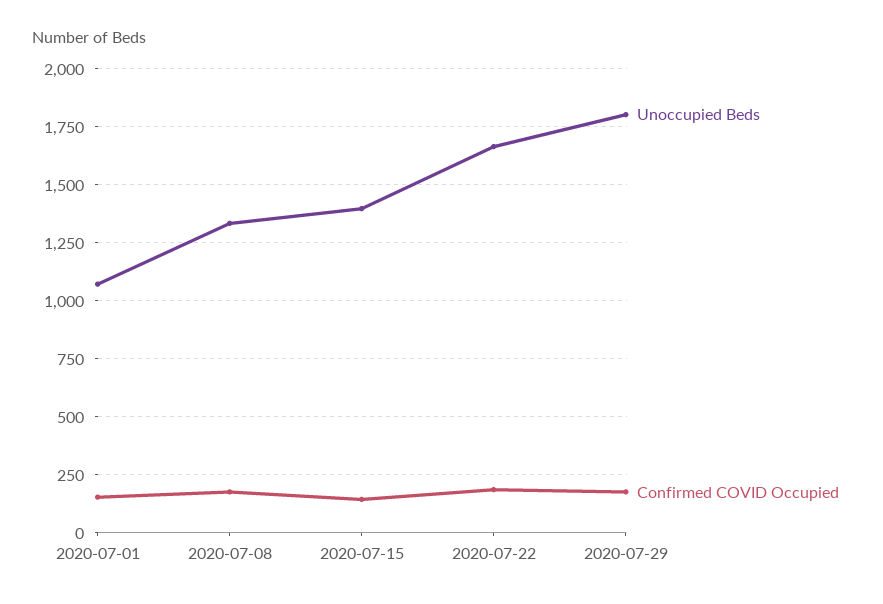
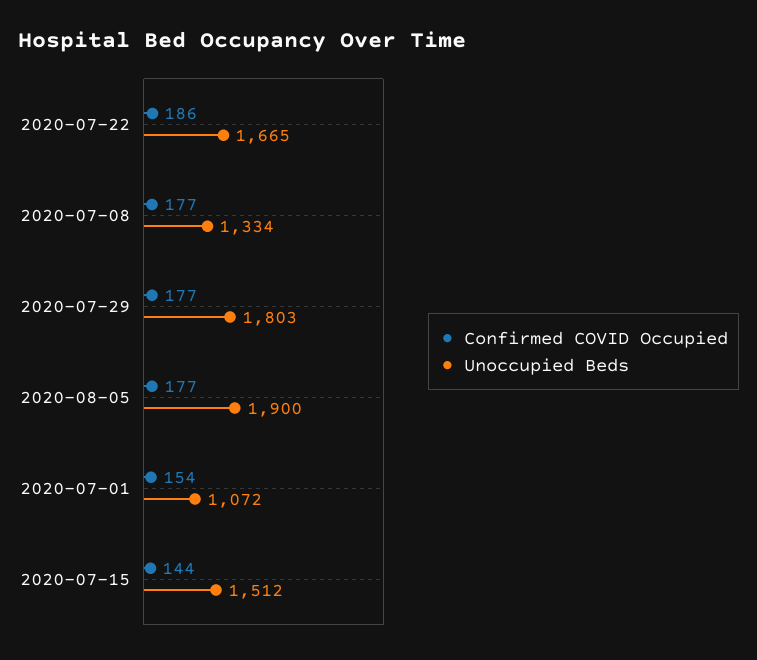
Unoccupied Beds, 2020-07-15: 1400 -> 1512
Confirmed COVID Occupied, 2020-08-05: none -> 177
Unoccupied Beds, 2020-08-05: none -> 1900

